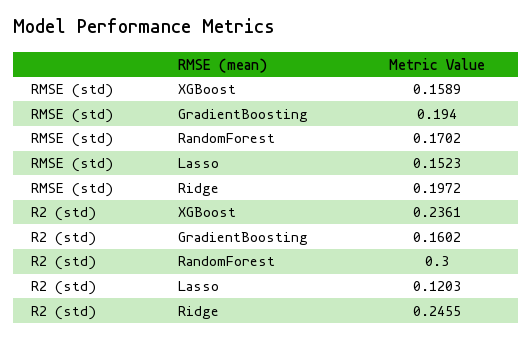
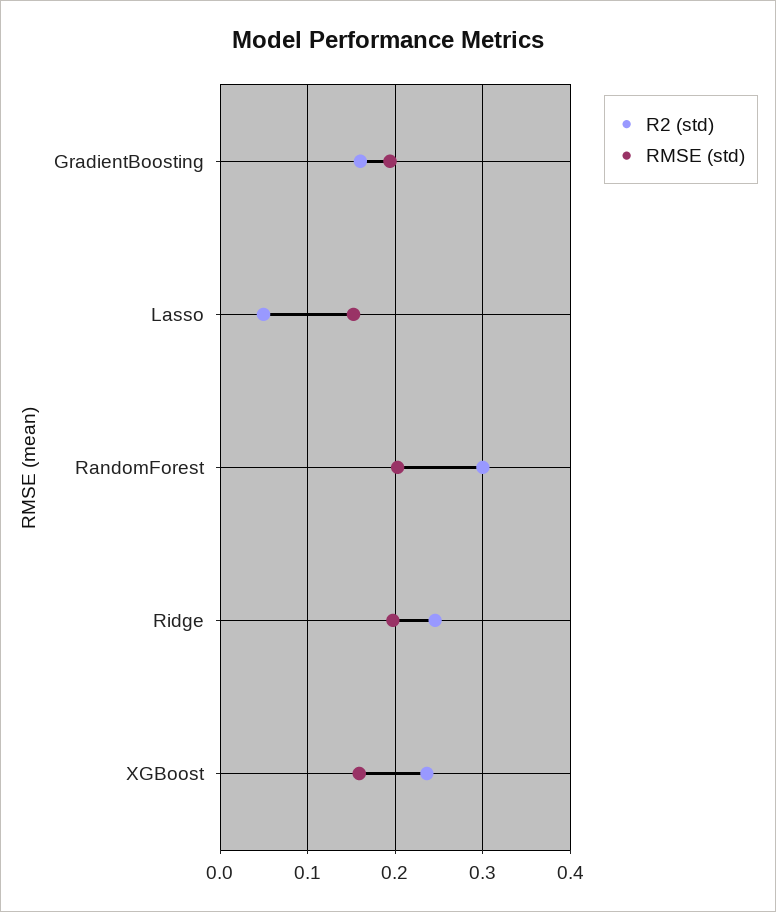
RMSE (std), RandomForest: 0.1702 -> 0.2
R2 (std), Lasso: 0.1203 -> 0.05

